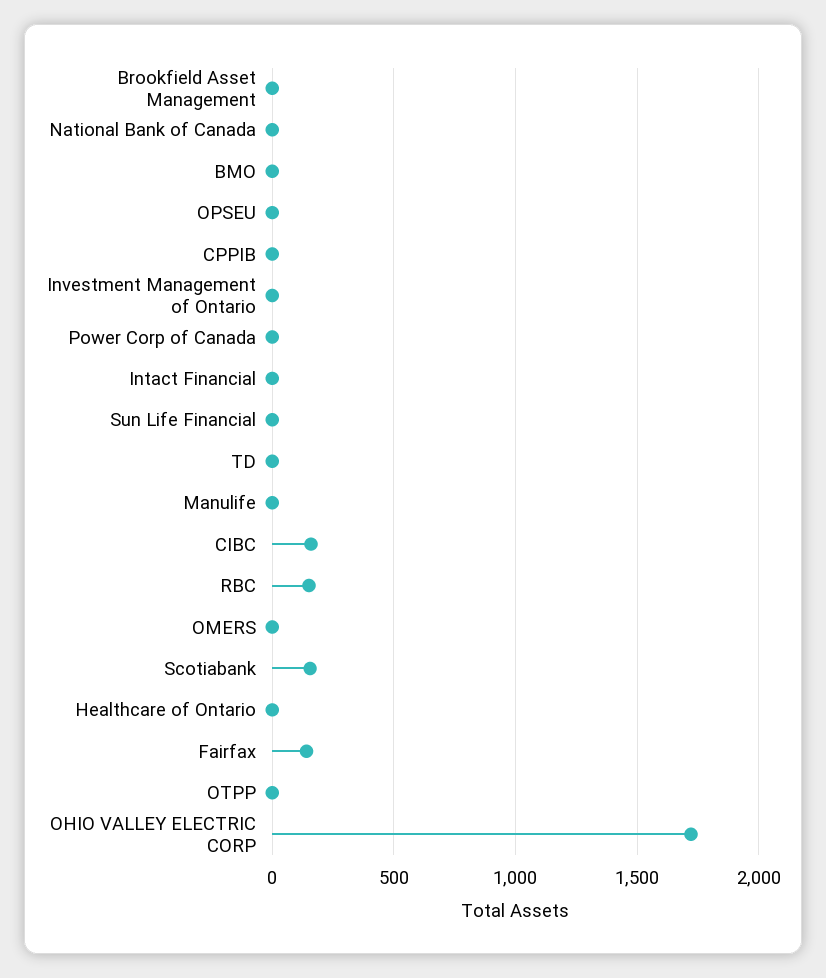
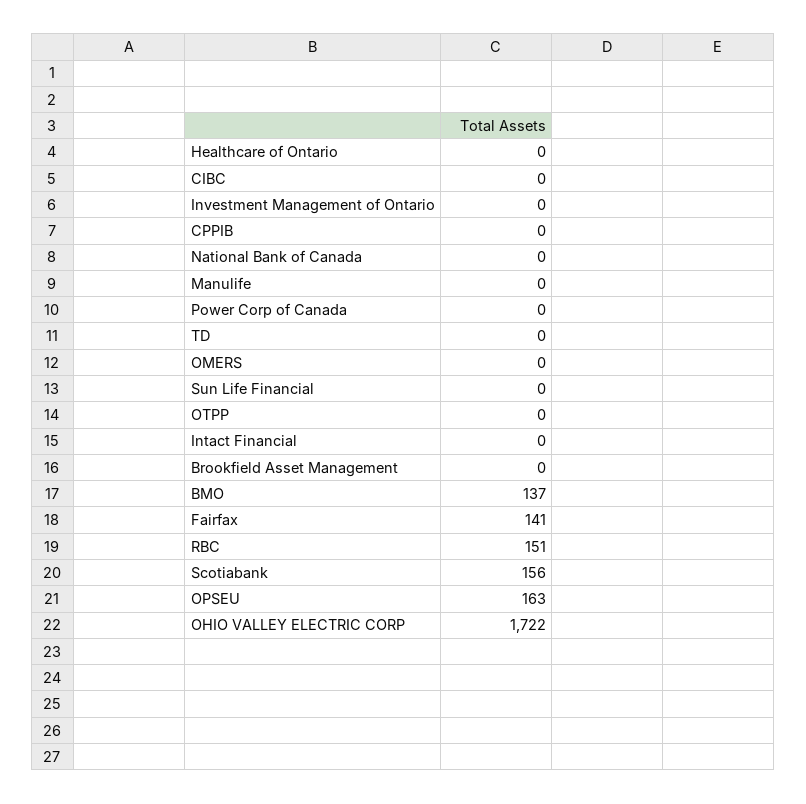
BMO: 0 -> 137
OPSEU: 0 -> 163
CIBC: 150 -> 0

